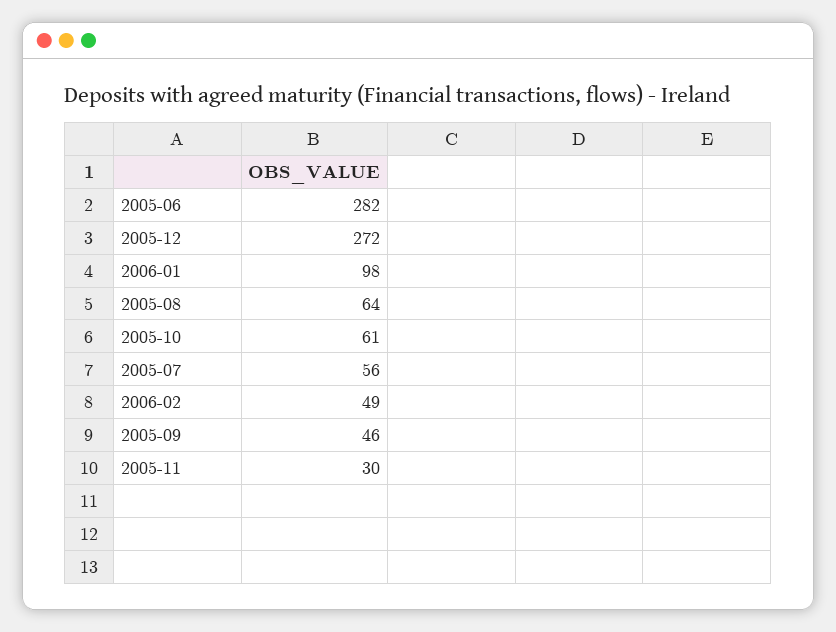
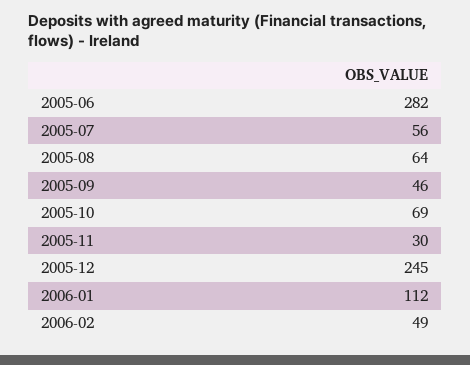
2005-12: 272 -> 245
2006-01: 98 -> 112
2005-10: 61 -> 69

